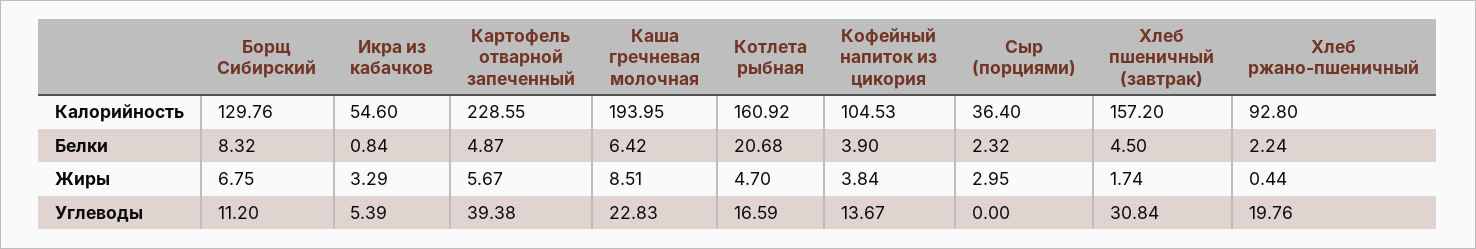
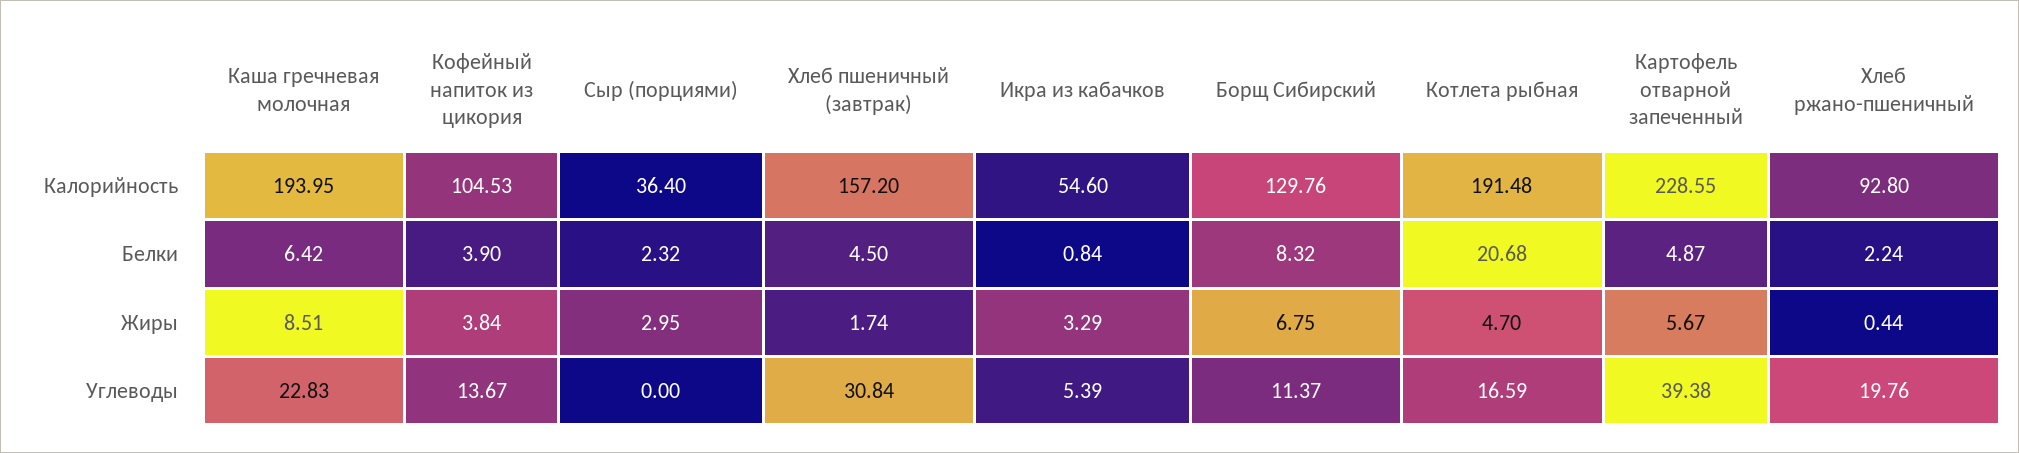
Котлета рыбная, Калорийность: 160.92 -> 191.48
Борщ Сибирский, Углеводы: 11.2 -> 11.37

